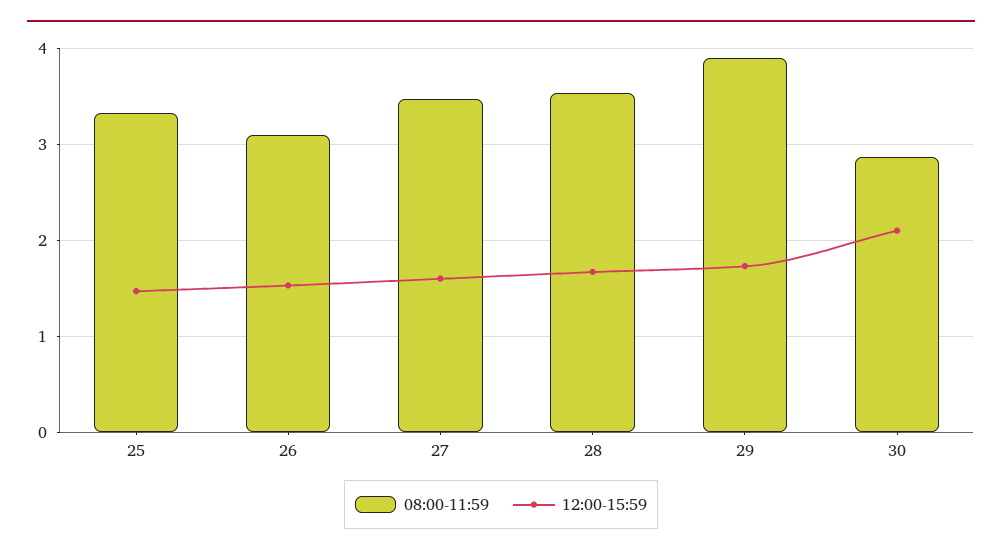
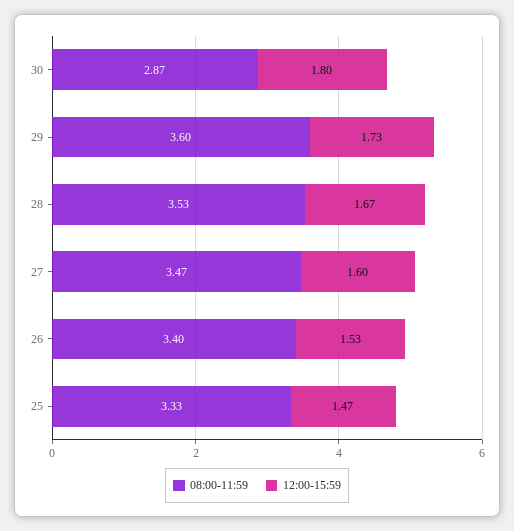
08:00-11:59, 26: 3.1 -> 3.4
08:00-11:59, 29: 3.9 -> 3.6
12:00-15:59, 30: 2.1 -> 1.8

